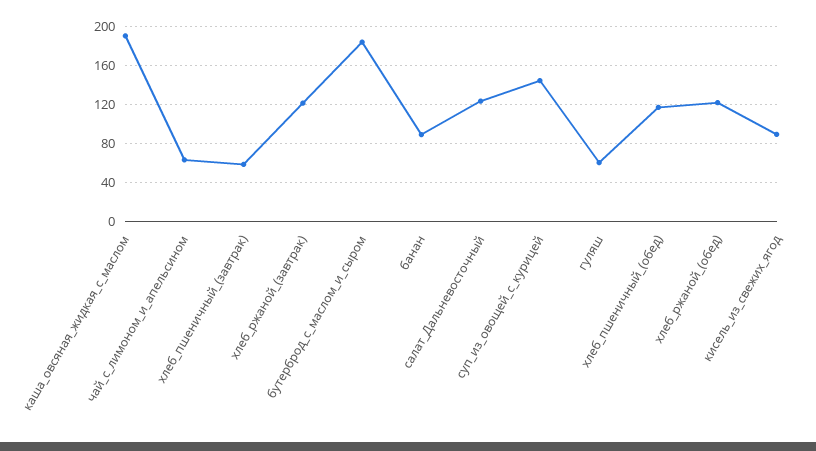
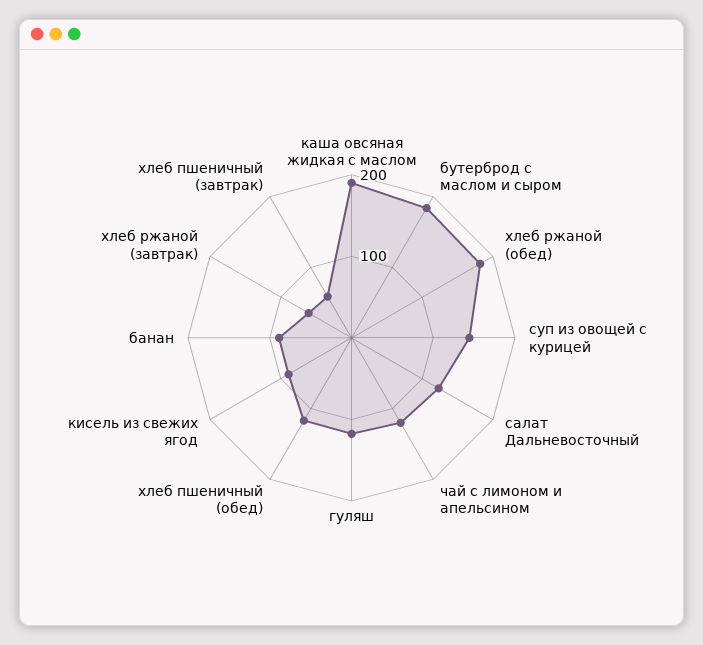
чай_с_лимоном_и_апельсином: 60 -> 120
хлеб_ржаной_(завтрак): 120 -> 60
гуляш: 60 -> 120
хлеб_ржаной_(обед): 120 -> 180

